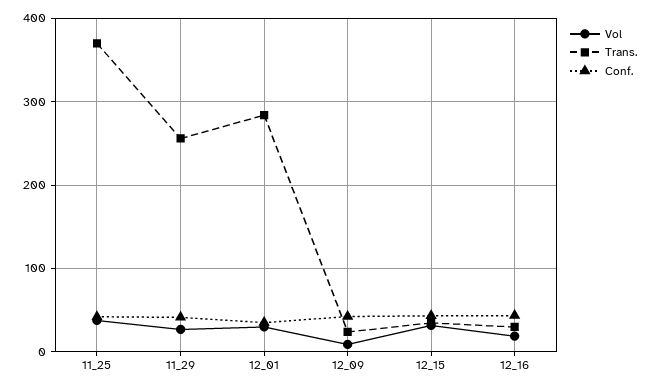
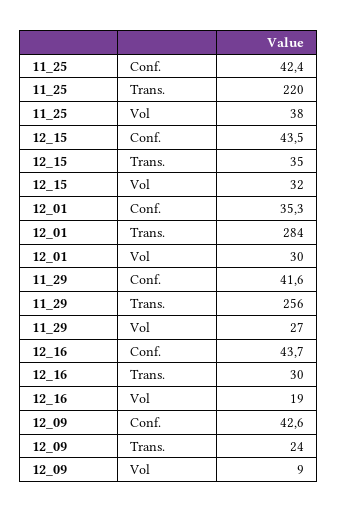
Trans., 11_25: 370 -> 220

